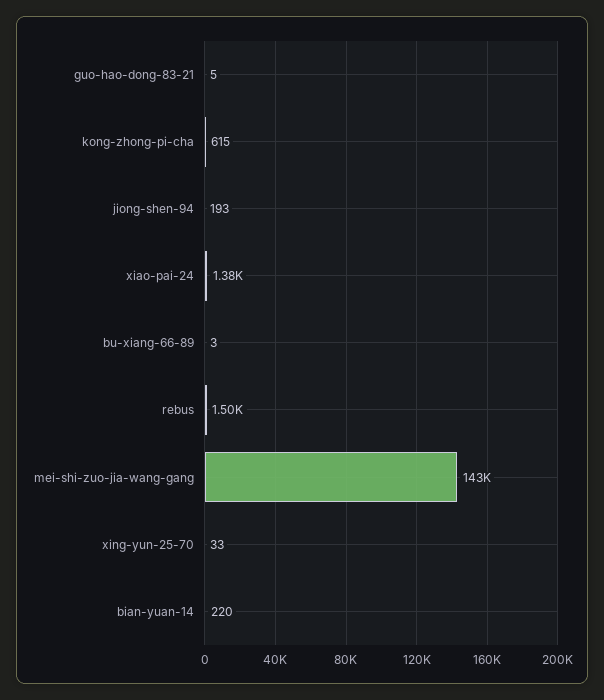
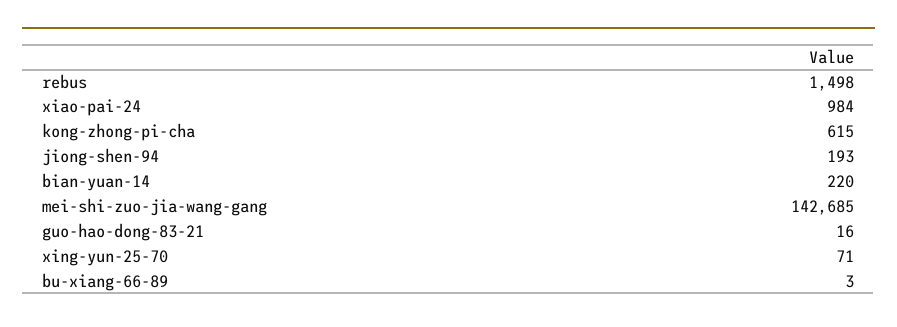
guo-hao-dong-83-21: 5 -> 16
xiao-pai-24: 1380 -> 984
xing-yun-25-70: 33 -> 71

